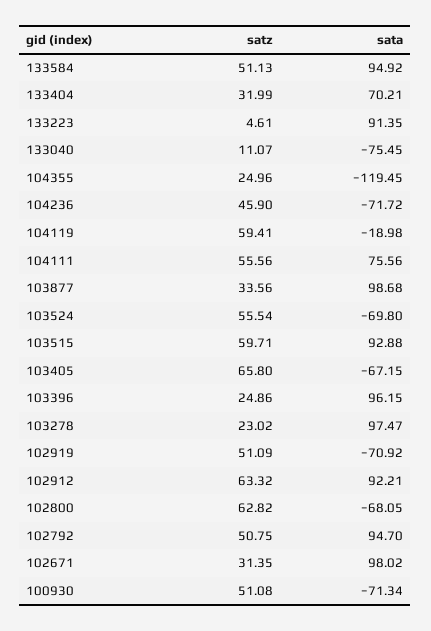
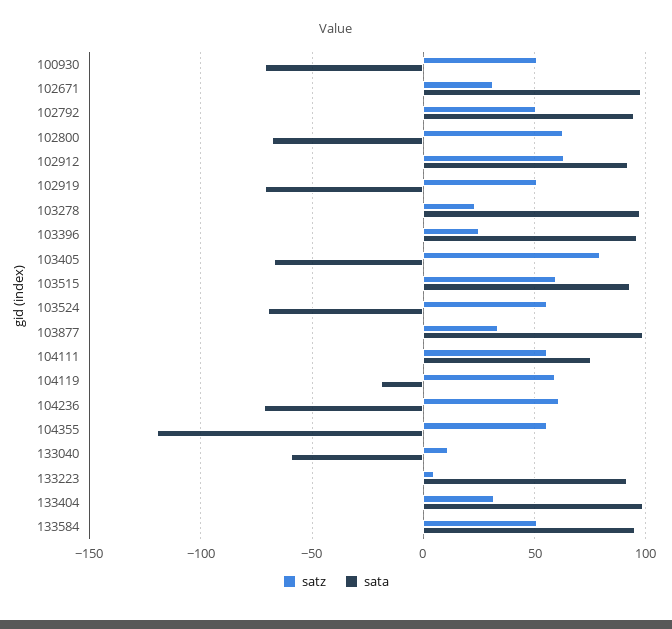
sata, 133404: 70.21 -> 100
sata, 133040: -75.45 -> -60
satz, 104355: 24.96 -> 55
satz, 104236: 45.9 -> 60
satz, 103405: 65.8 -> 80

